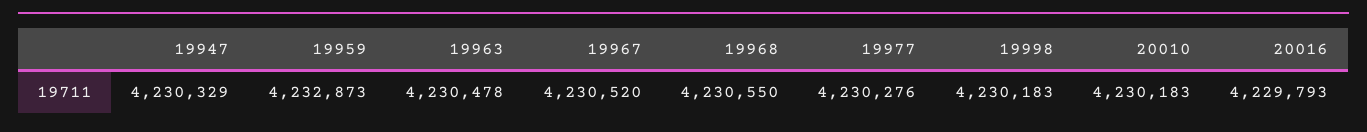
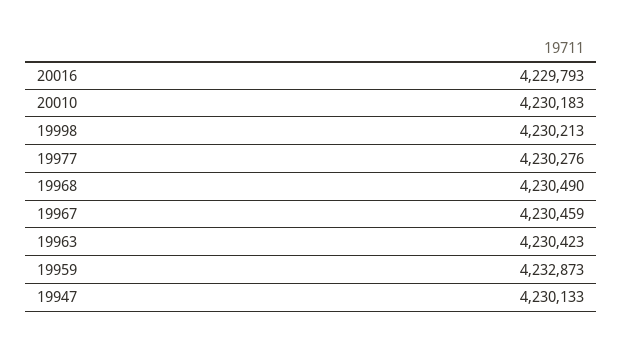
19947: 4230329 -> 4230133
19963: 4230478 -> 4230423
19967: 4230520 -> 4230459
19968: 4230550 -> 4230490
19998: 4230183 -> 4230213

